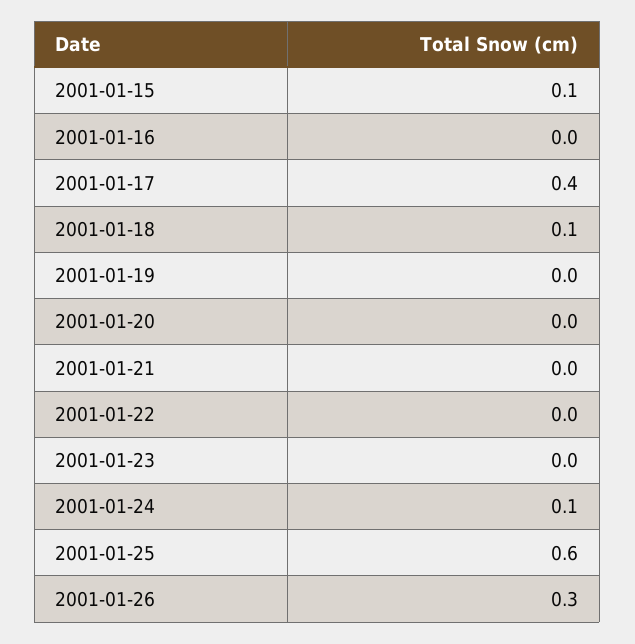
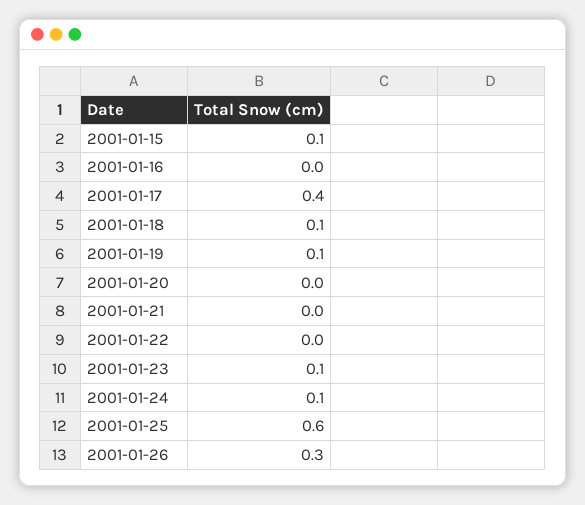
2001-01-19: 0 -> 0.1
2001-01-23: 0 -> 0.1

